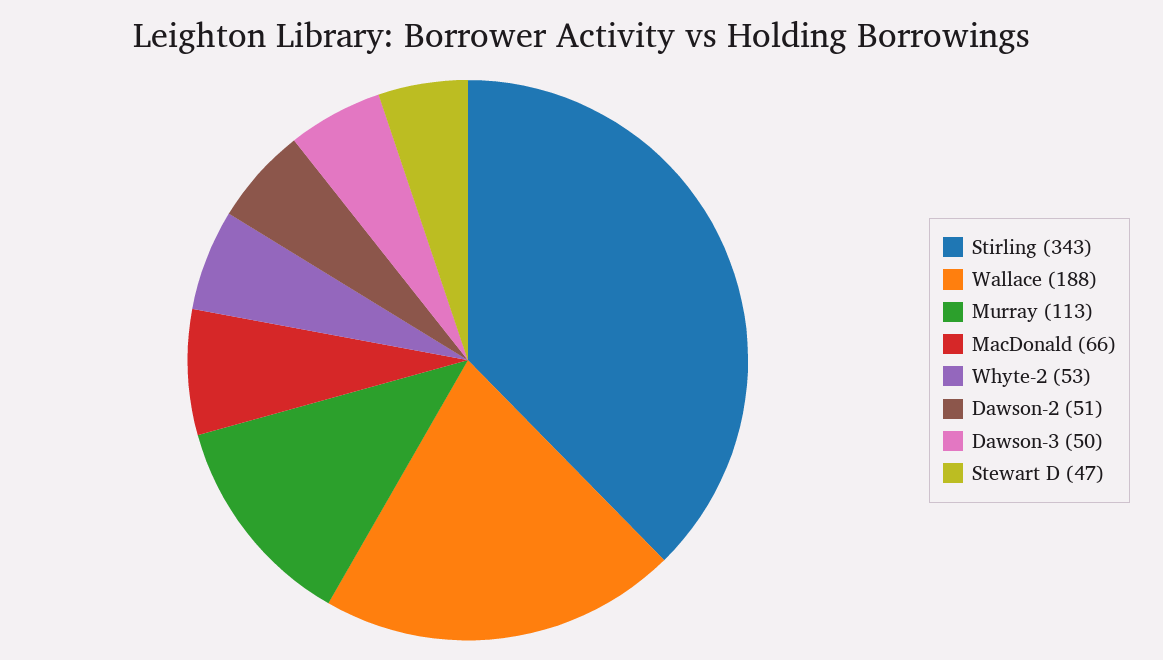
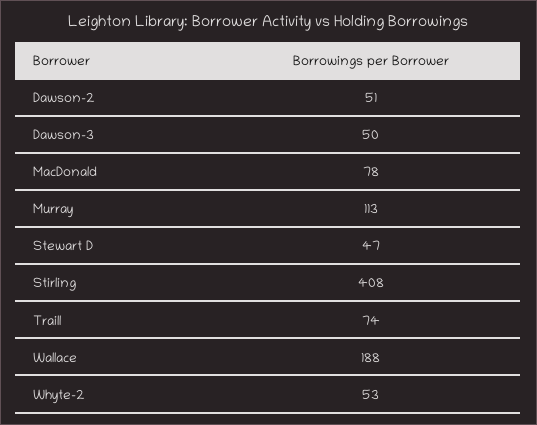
Stirling: 343 -> 408
MacDonald: 66 -> 78
Traill: none -> 74

